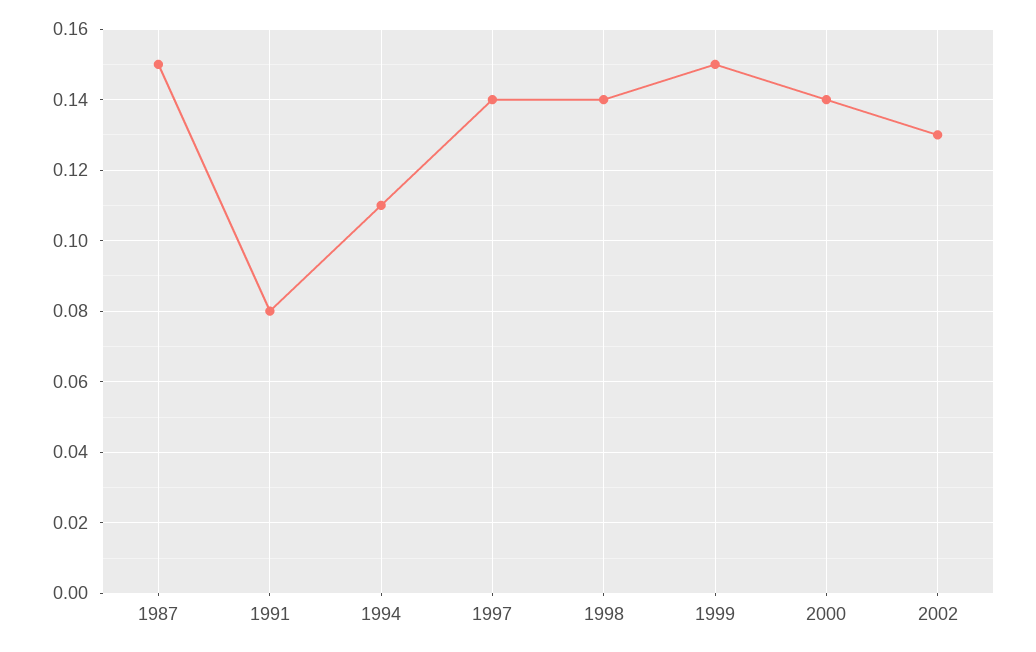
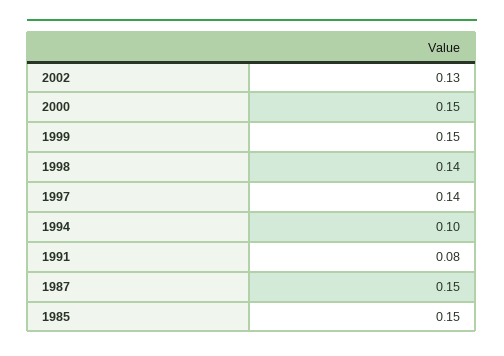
1994: 0.11 -> 0.1
2000: 0.14 -> 0.15
1985: none -> 0.15

